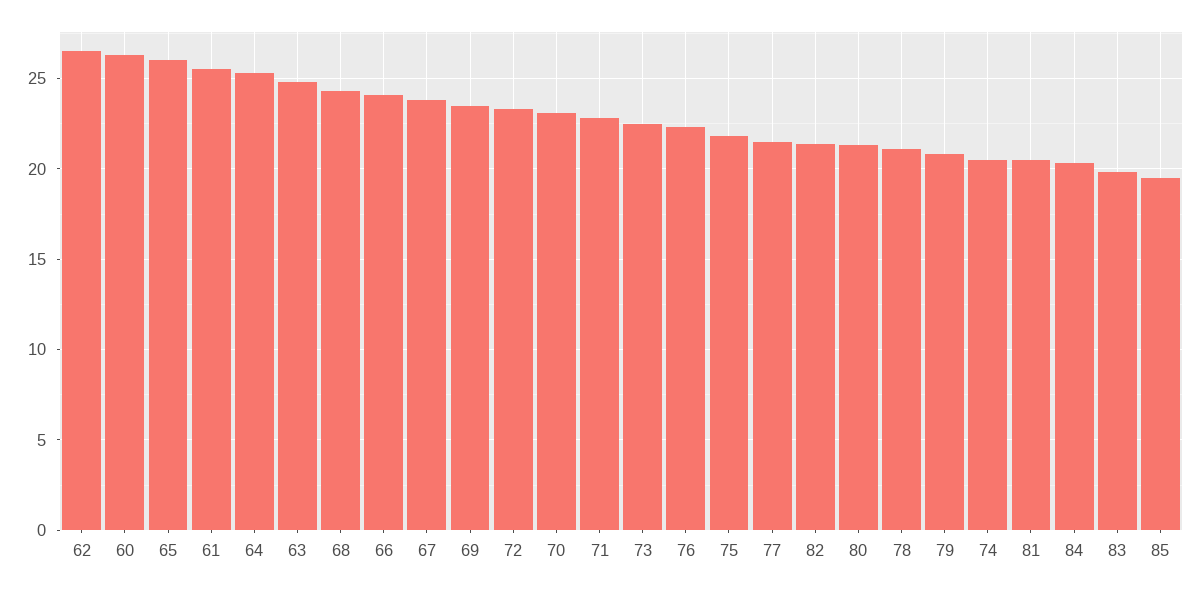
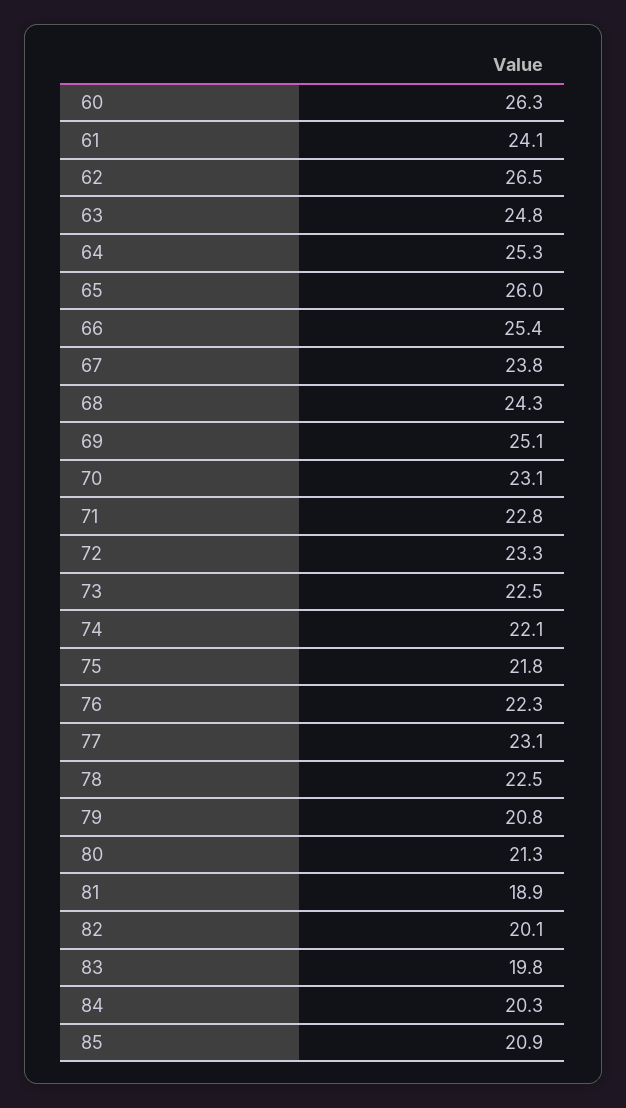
61: 25.5 -> 24.1
66: 24 -> 25.4
69: 23.5 -> 25.1
77: 21.5 -> 23.1
82: 21.5 -> 20.1
78: 21 -> 22.5
74: 20.5 -> 22.1
81: 20.5 -> 18.9
85: 19.5 -> 20.9

